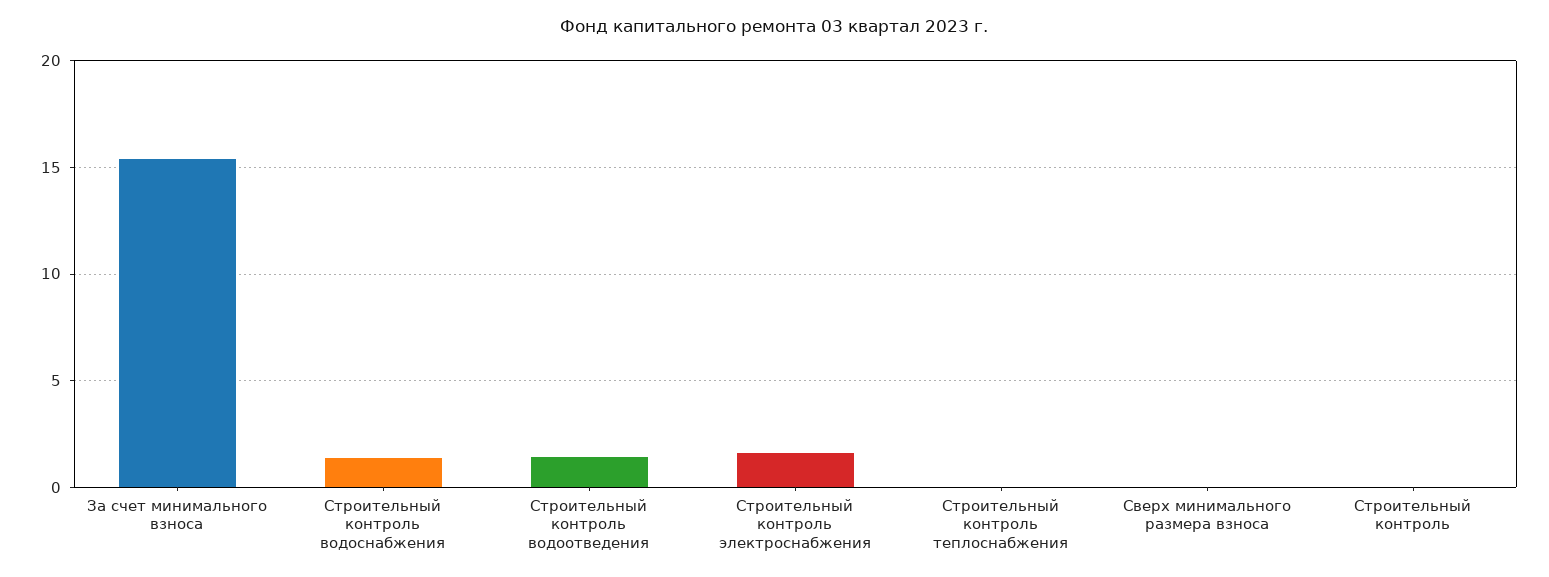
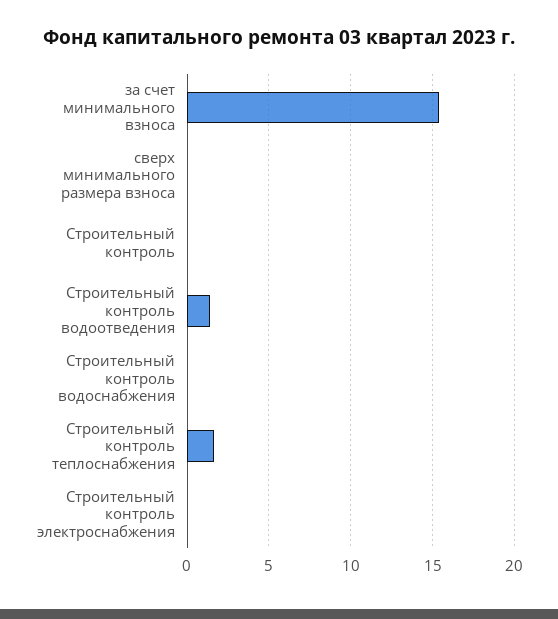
Строительный контроль водоснабжения: 1.5 -> 0
Строительный контроль электроснабжения: 1.5 -> 0
Строительный контроль теплоснабжения: 0 -> 1.5

